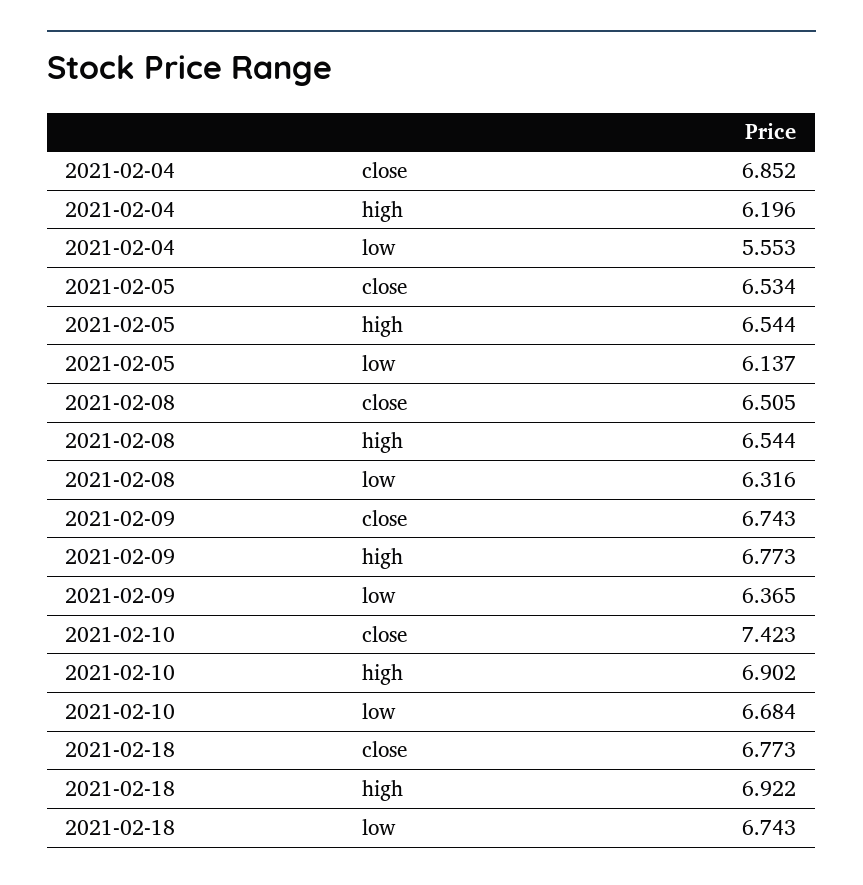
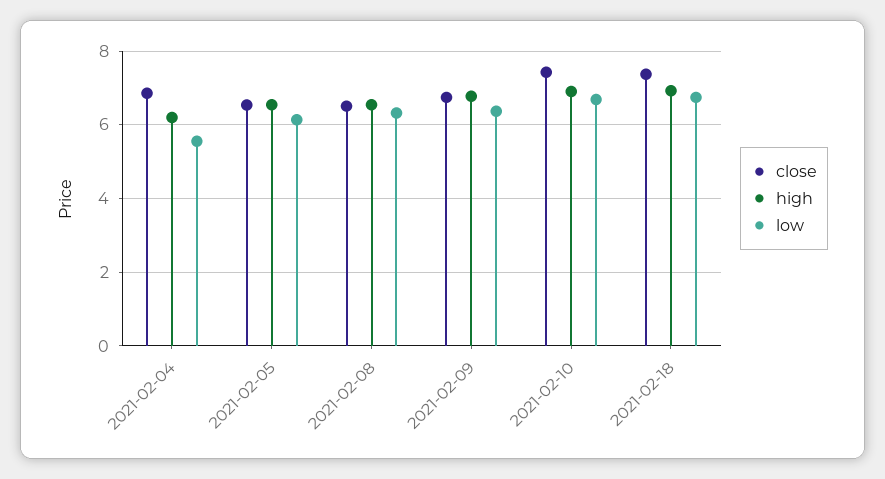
close, 2021-02-18: 6.773 -> 7.4

